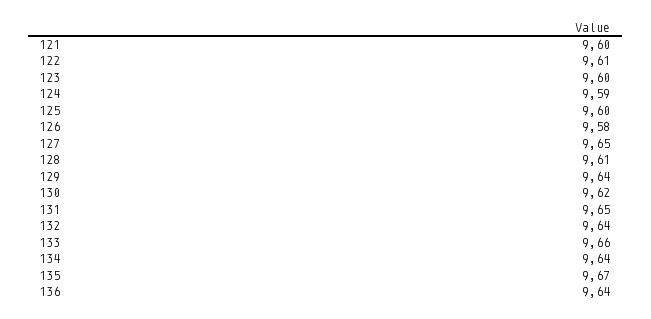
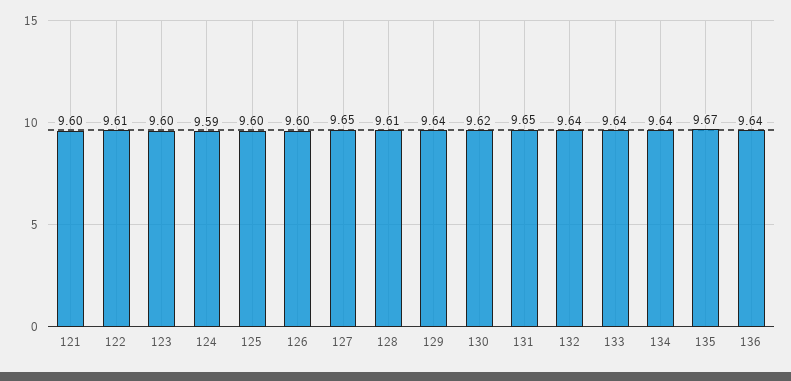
126: 9.58 -> 9.6
133: 9.66 -> 9.64

